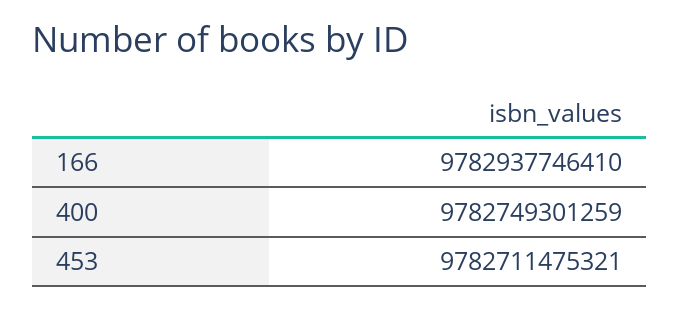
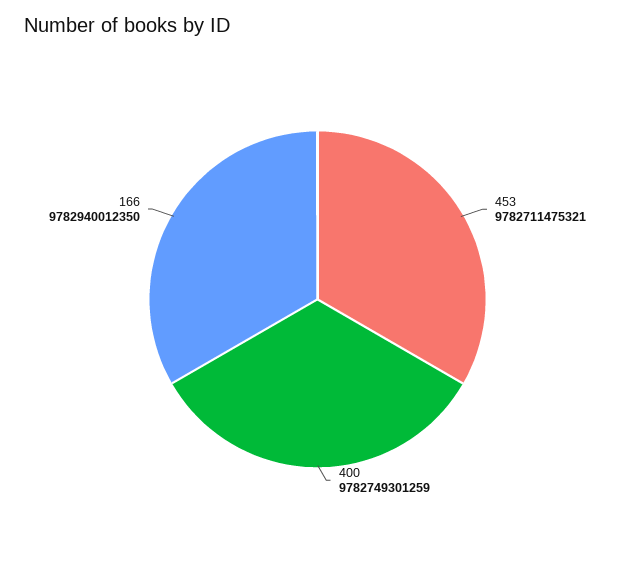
166: 9782937746410 -> 9782940012350

